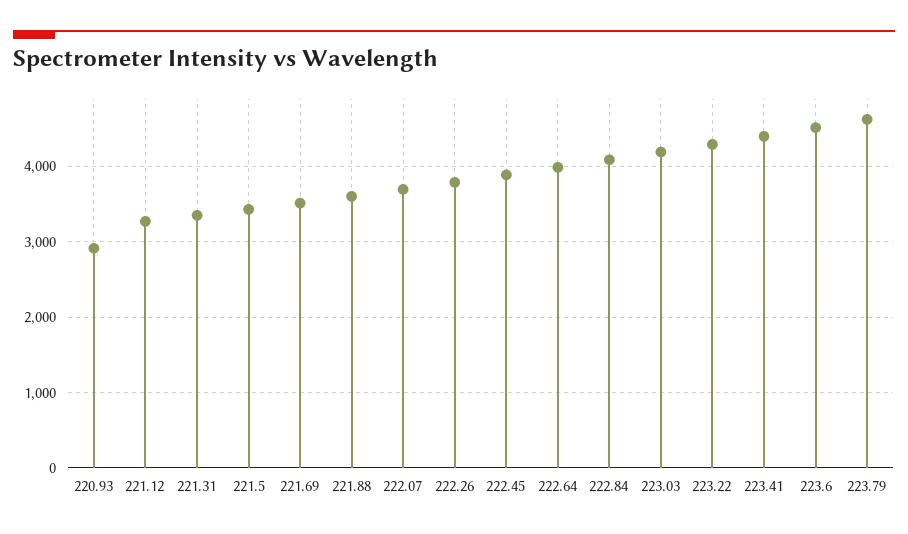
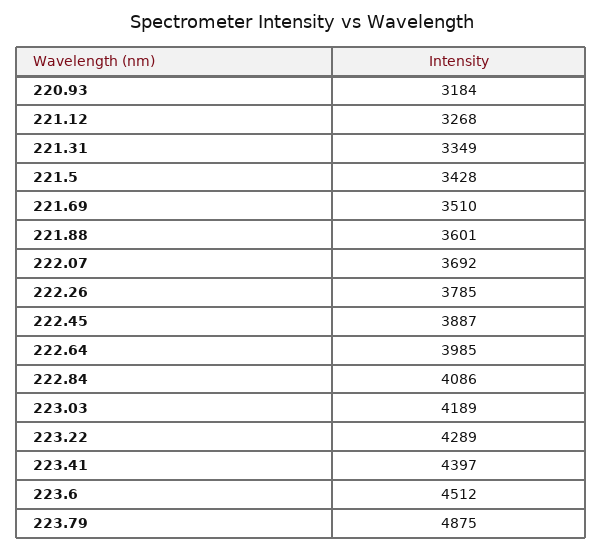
220.93: 2900 -> 3184
223.79: 4600 -> 4875

